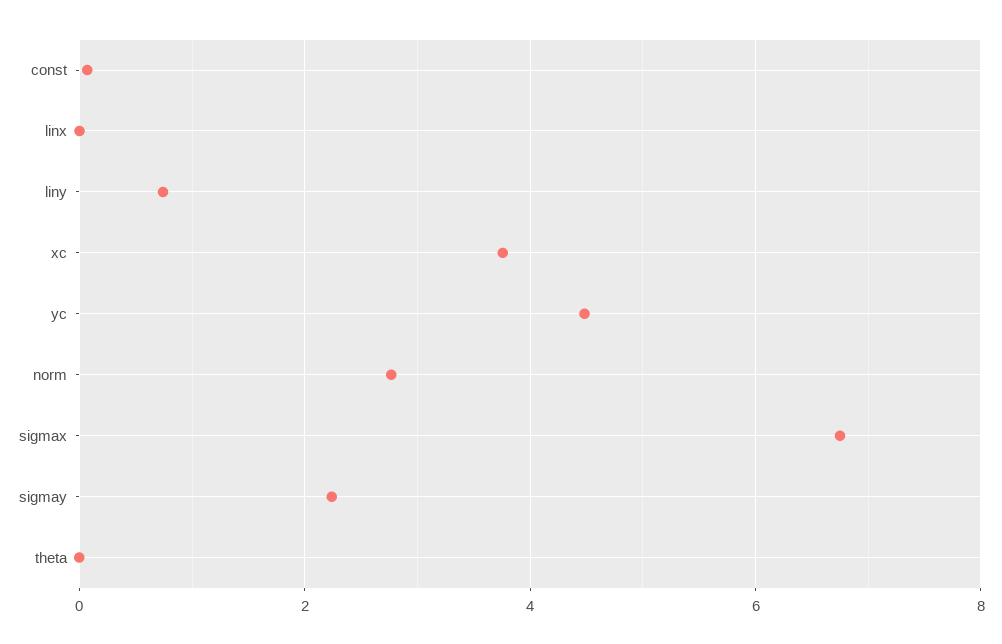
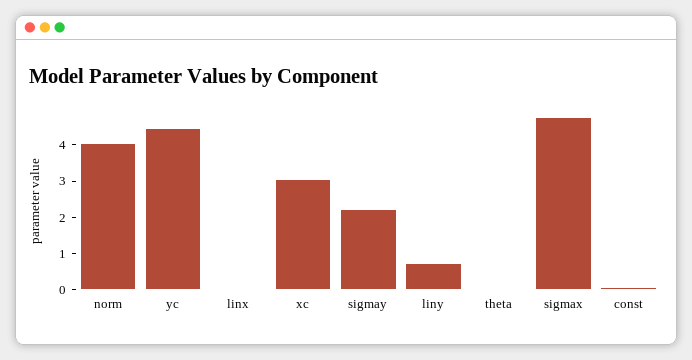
xc: 3.8 -> 3
norm: 2.8 -> 4
sigmax: 6.8 -> 4.75

